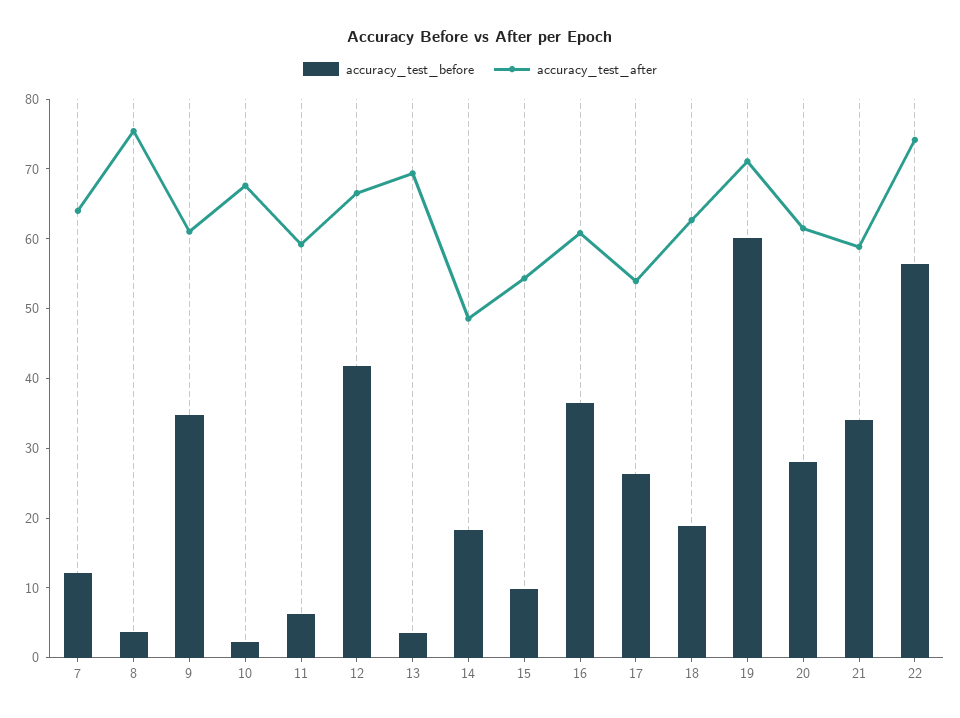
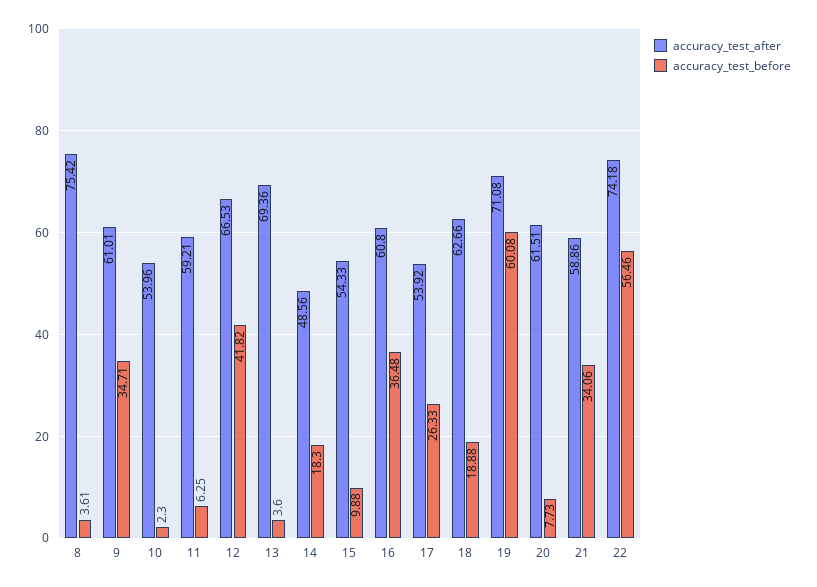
accuracy_test_before, 7: 12 -> none
accuracy_test_after, 7: 64 -> none
accuracy_test_after, 10: 68 -> 53.96
accuracy_test_before, 20: 28 -> 7.73

